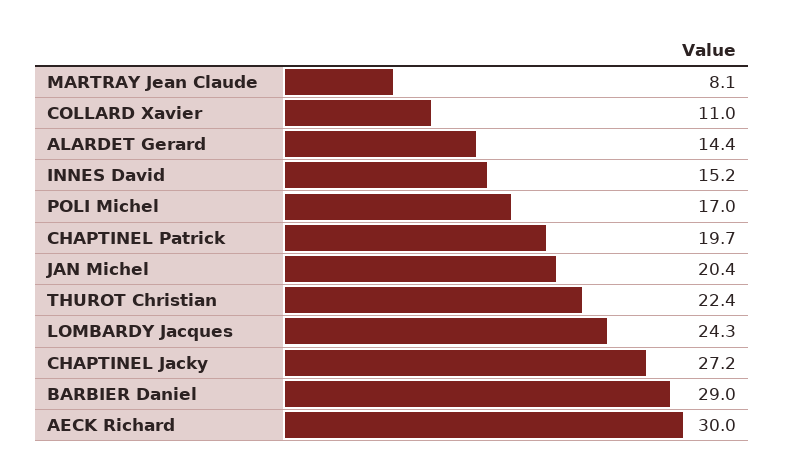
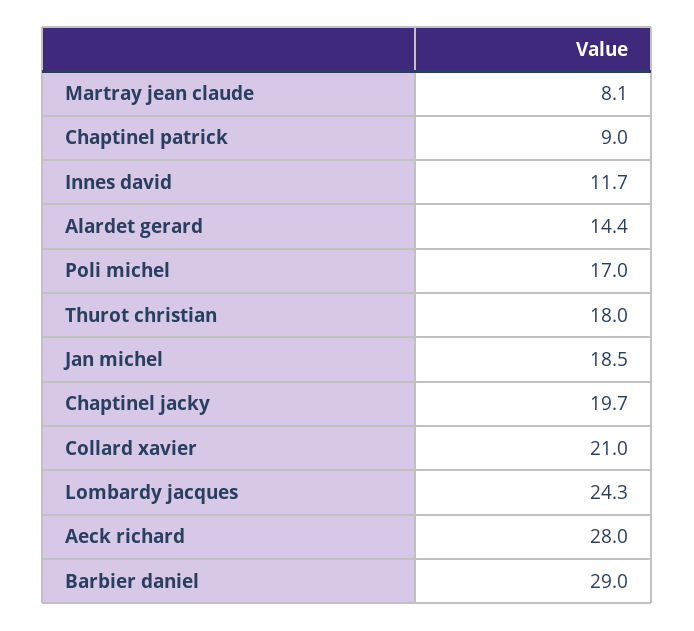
COLLARD Xavier: 11 -> 21
INNES David: 15.2 -> 11.7
CHAPTINEL Patrick: 19.7 -> 9
JAN Michel: 20.4 -> 18.5
THUROT Christian: 22.4 -> 18
CHAPTINEL Jacky: 27.2 -> 19.7
AECK Richard: 30 -> 28

